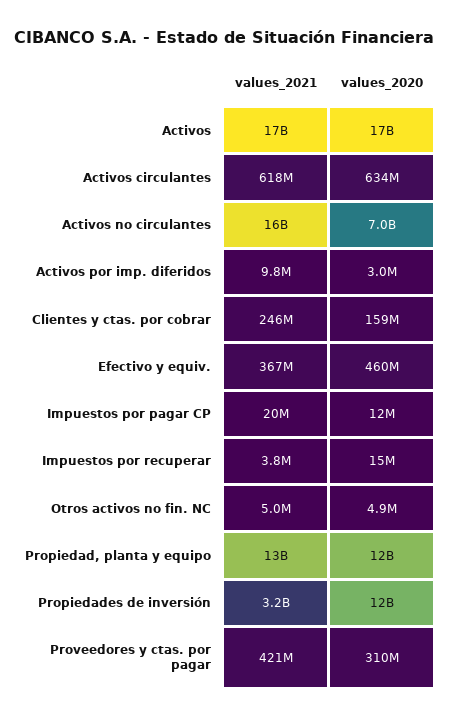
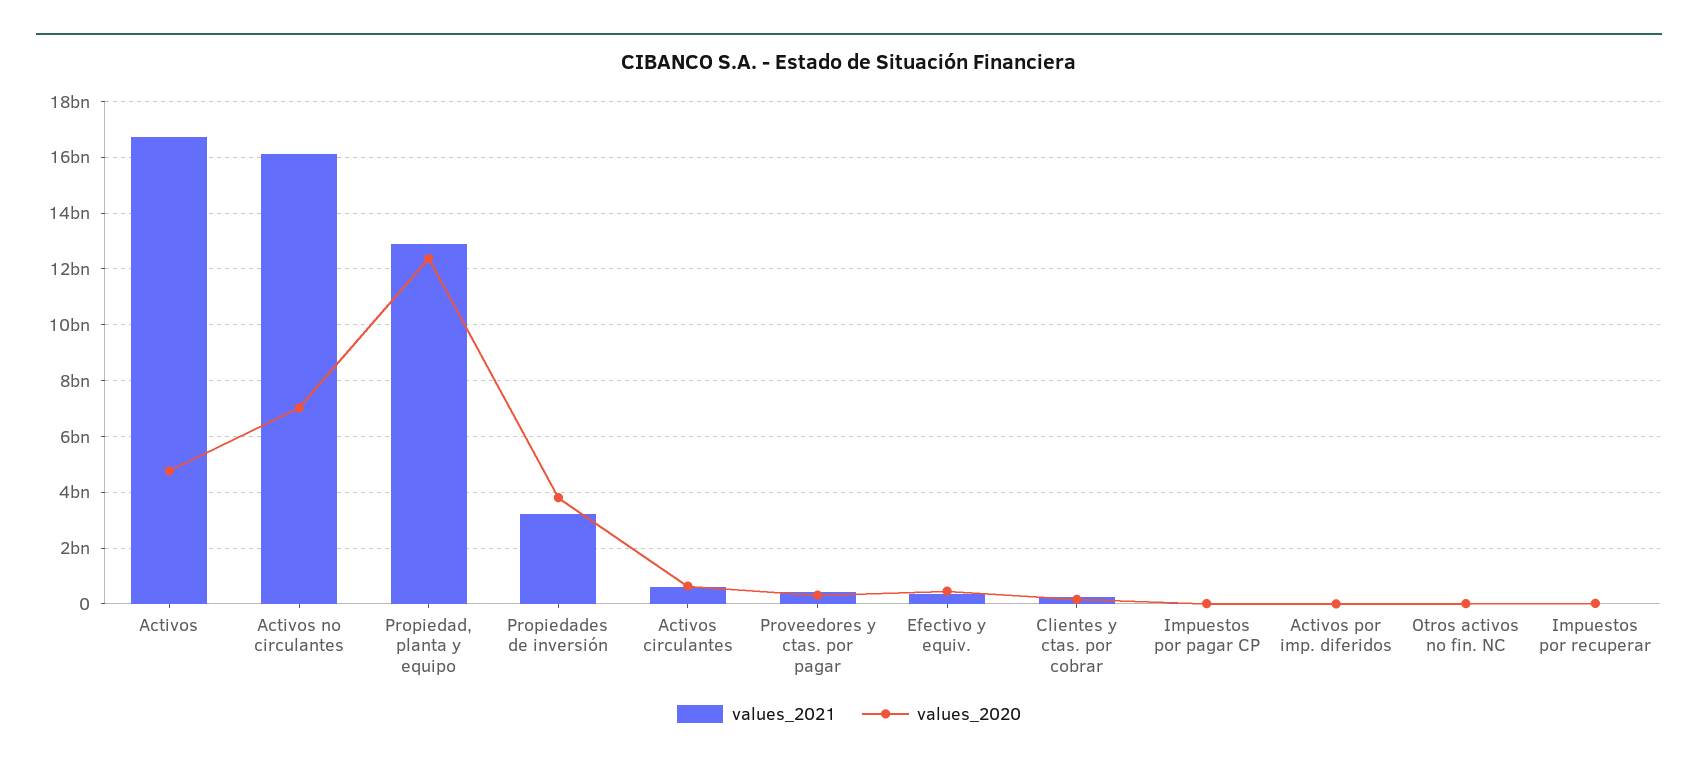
values_2020, Activos: 17000000000 -> 4750000000
values_2020, Propiedades de inversión: 12000000000 -> 3750000000

